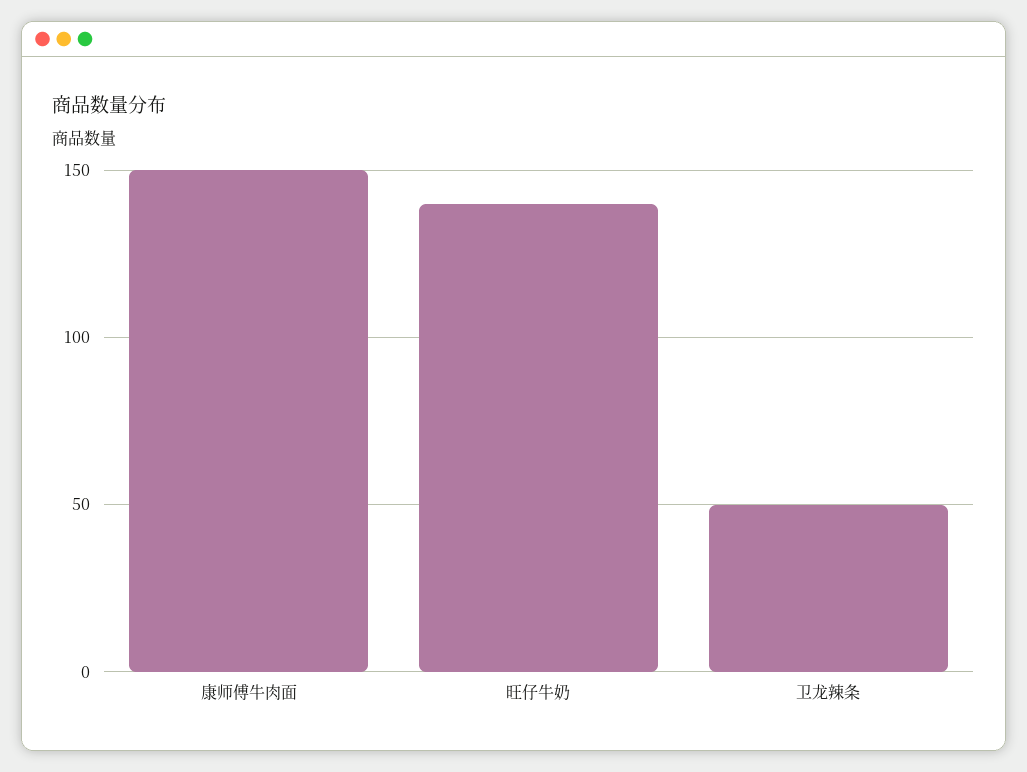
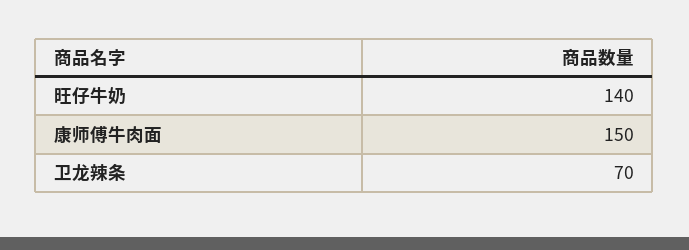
卫龙辣条: 50 -> 70

